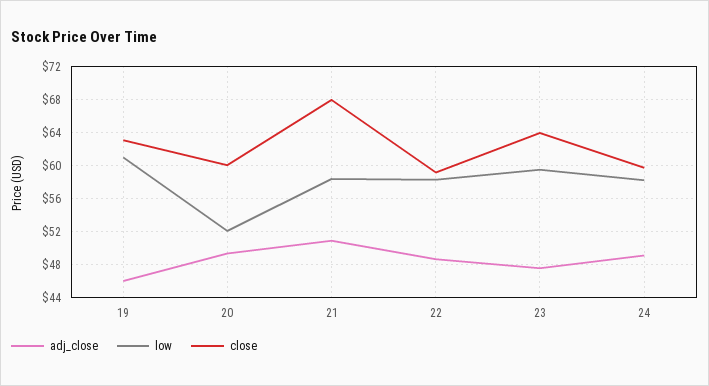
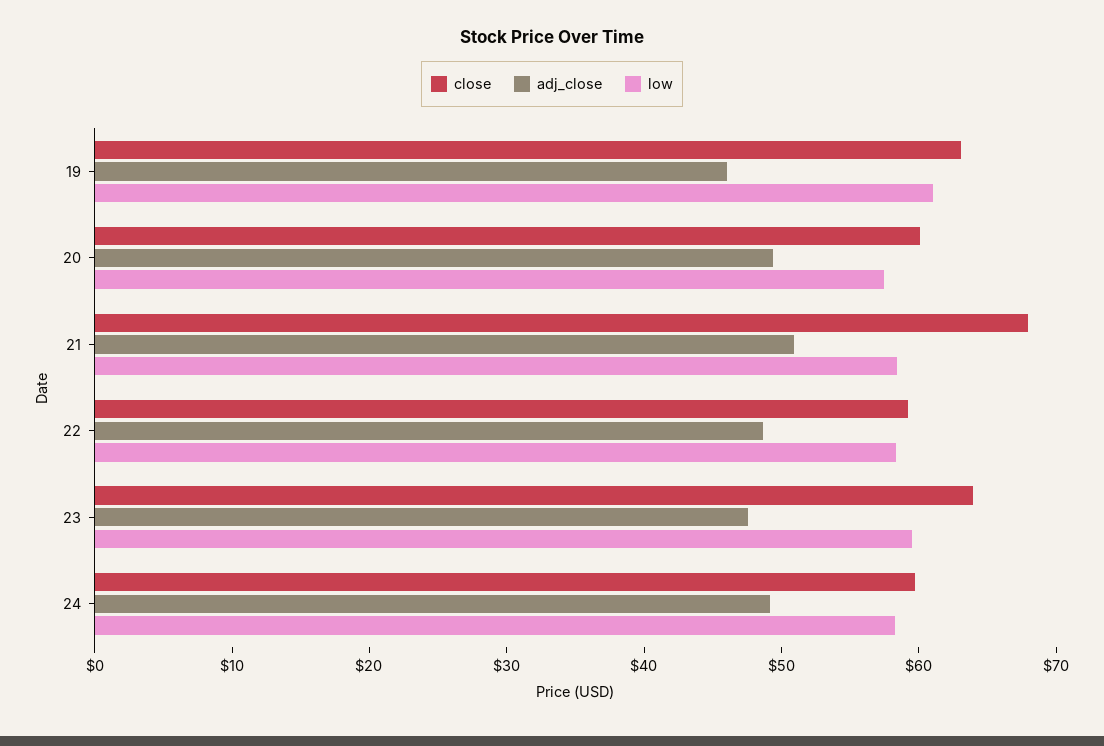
low, 20: 52 -> 58

